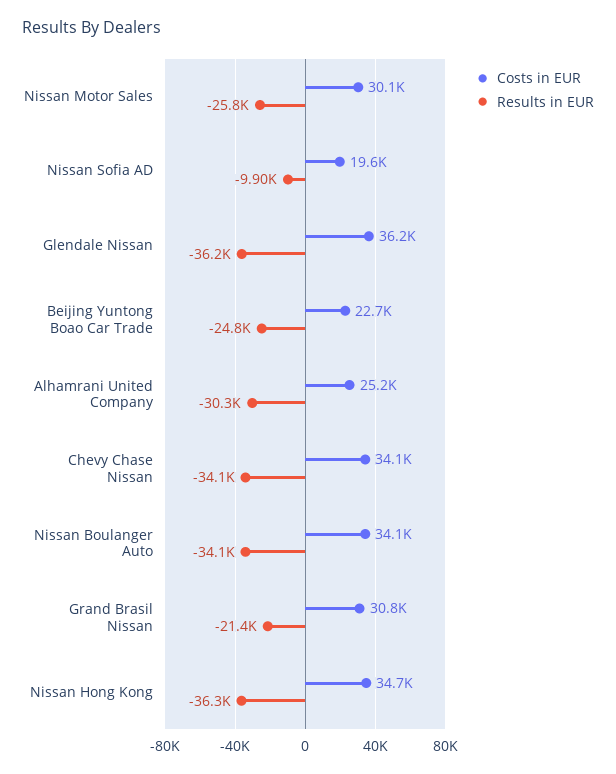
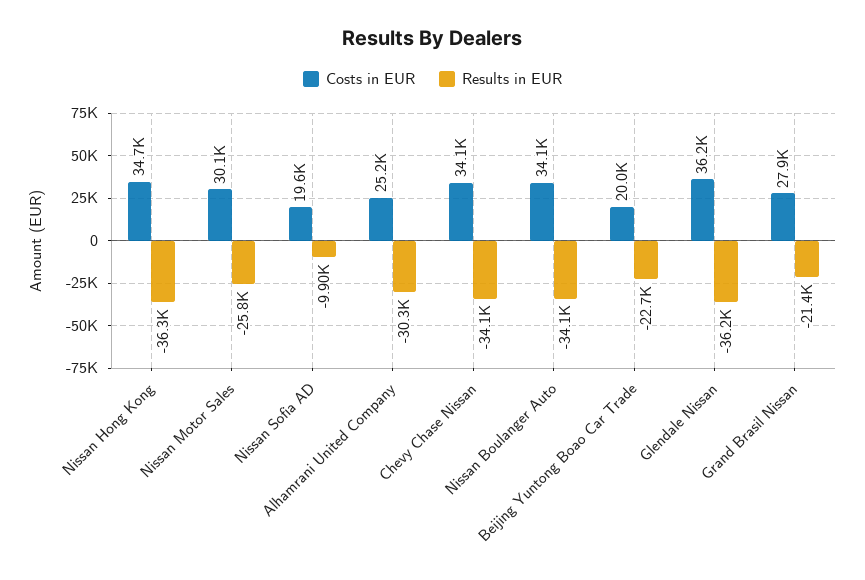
Costs in EUR, Beijing Yuntong Boao Car Trade: 22700 -> 20000
Results in EUR, Beijing Yuntong Boao Car Trade: -24800 -> -22700
Costs in EUR, Grand Brasil Nissan: 30800 -> 27900

